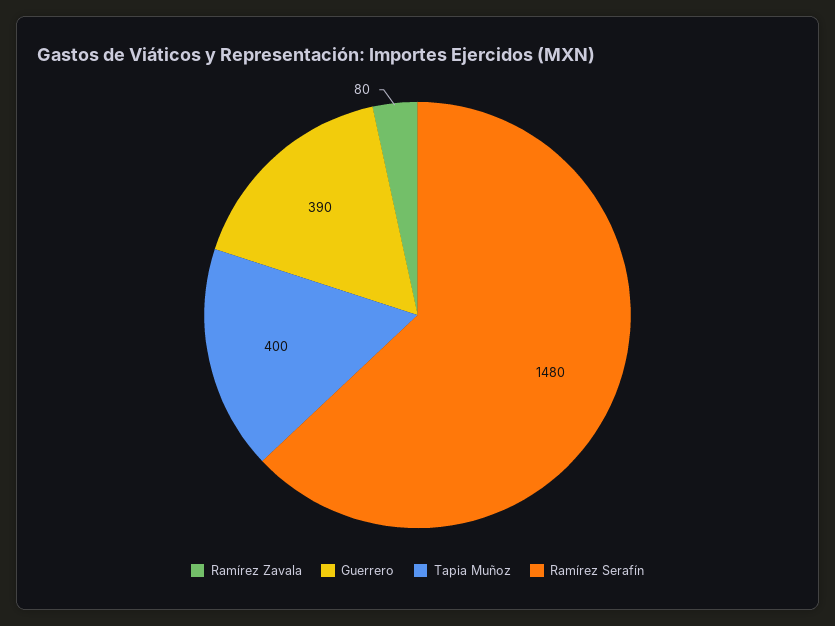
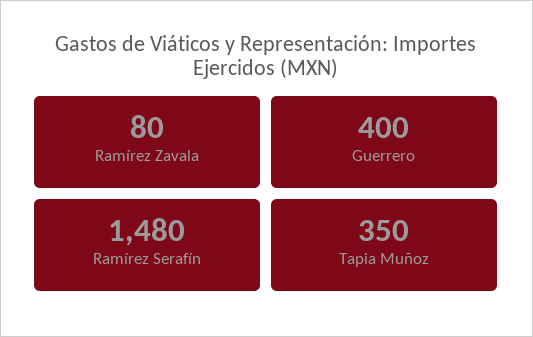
Guerrero: 390 -> 400
Tapia Muñoz: 400 -> 350

